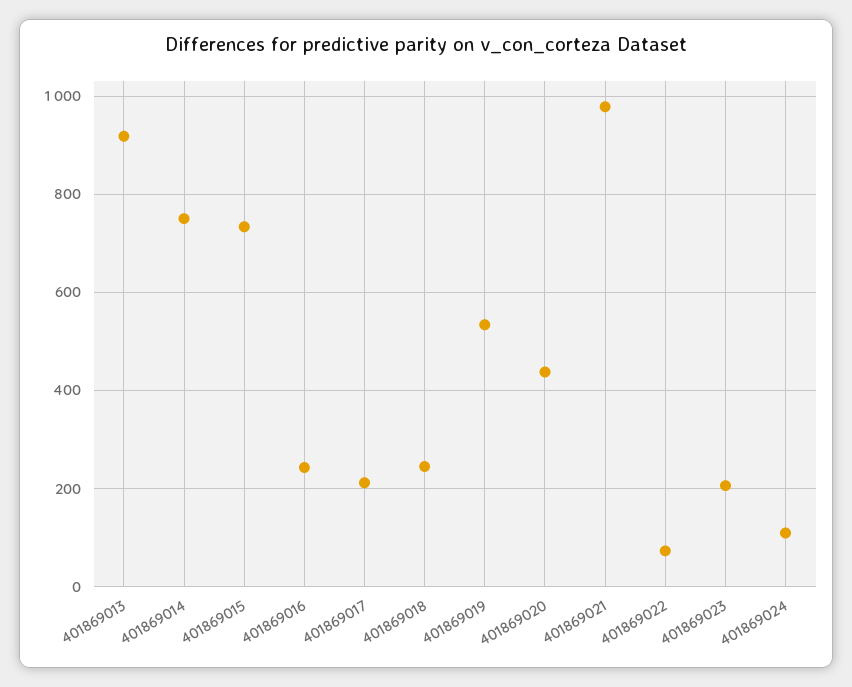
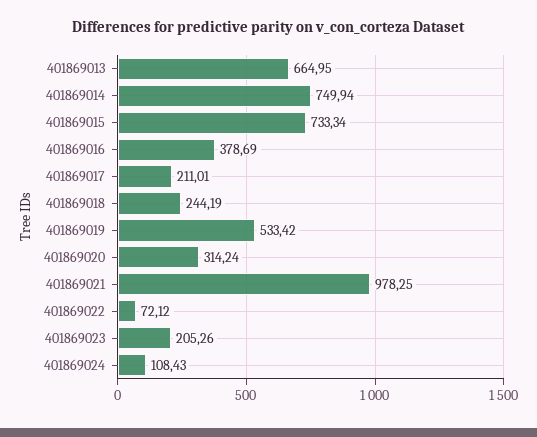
401869013: 920 -> 664.95
401869016: 240 -> 378.69
401869020: 440 -> 314.24

